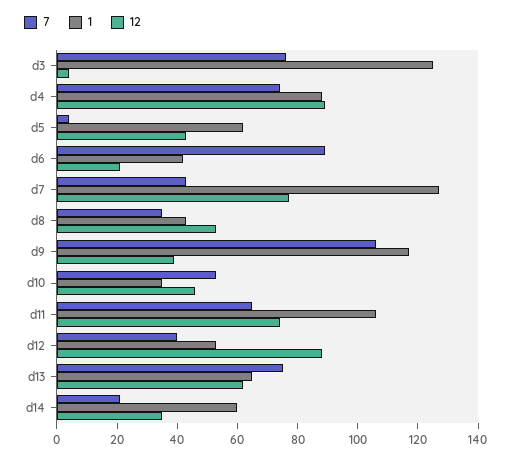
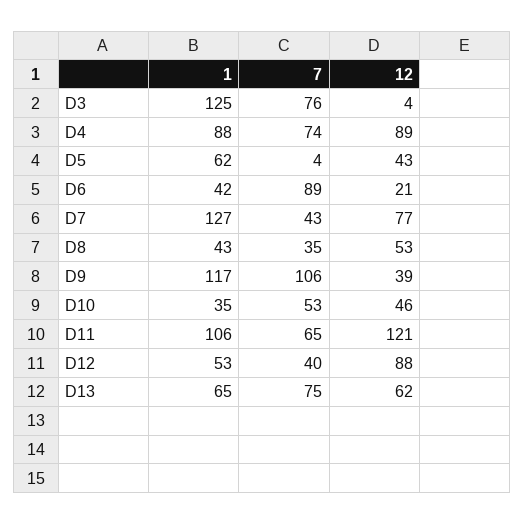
12, d11: 75 -> 121
7, d14: 20 -> none
1, d14: 60 -> none
12, d14: 35 -> none

